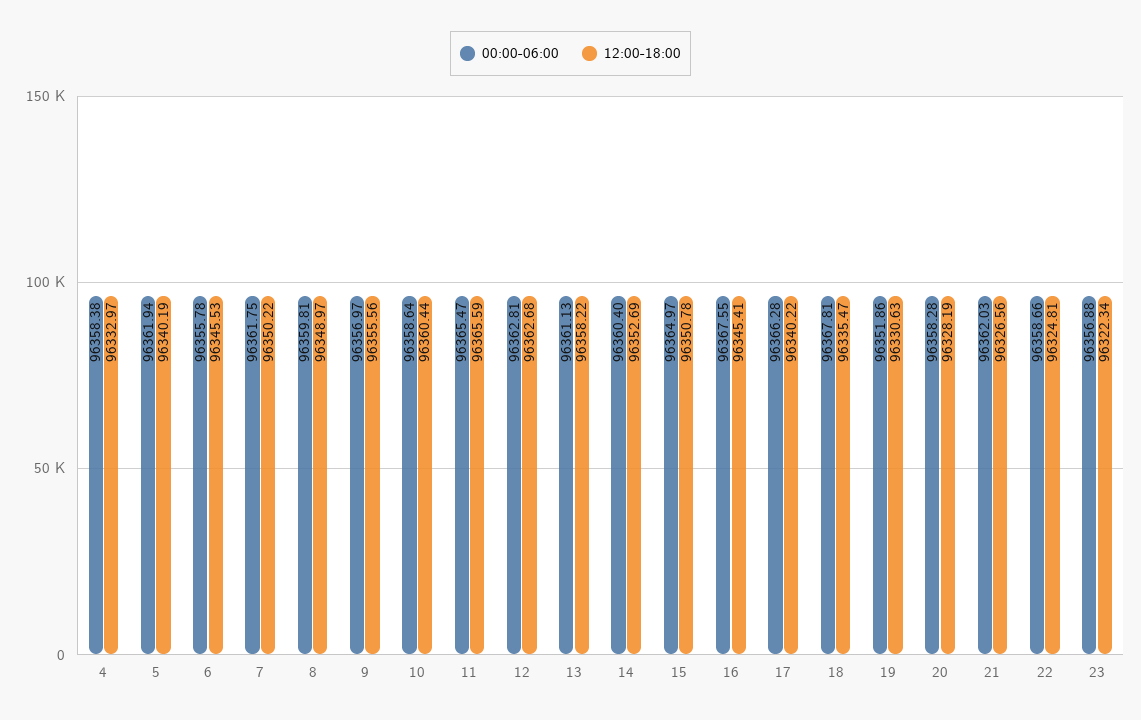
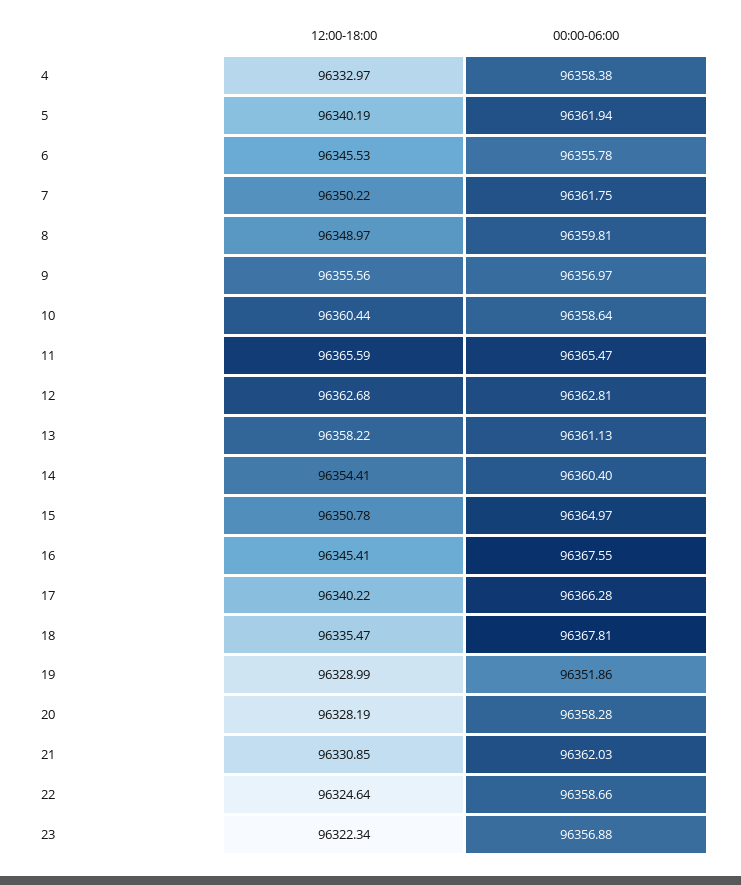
12:00-18:00, 14: 96352.69 -> 96354.41
12:00-18:00, 19: 96330.63 -> 96328.99
12:00-18:00, 21: 96326.56 -> 96330.85
12:00-18:00, 22: 96324.81 -> 96324.64

